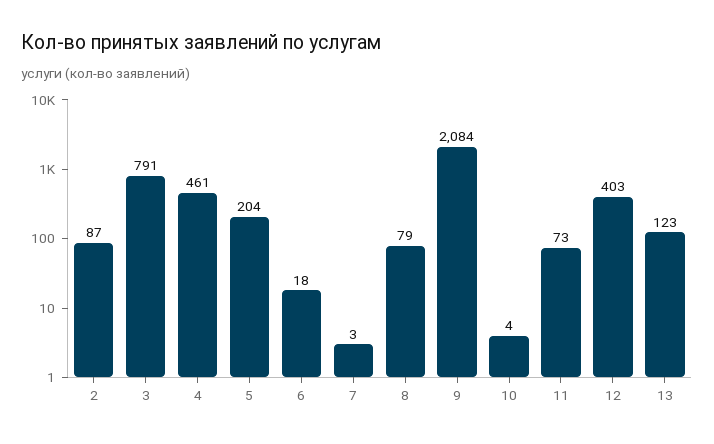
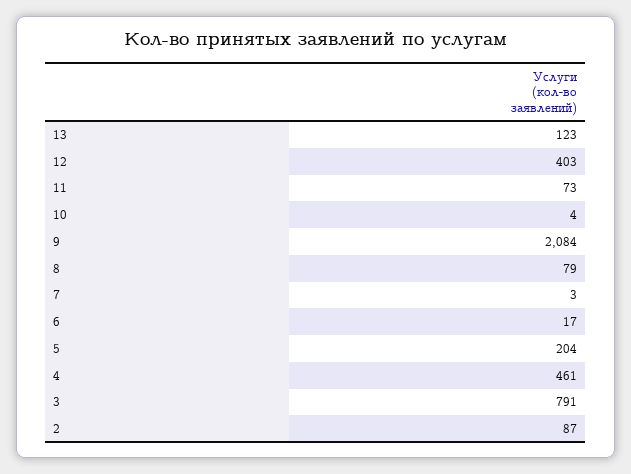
6: 18 -> 17

